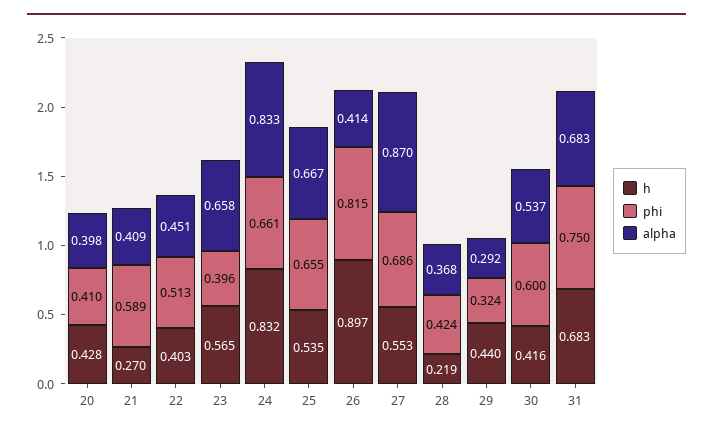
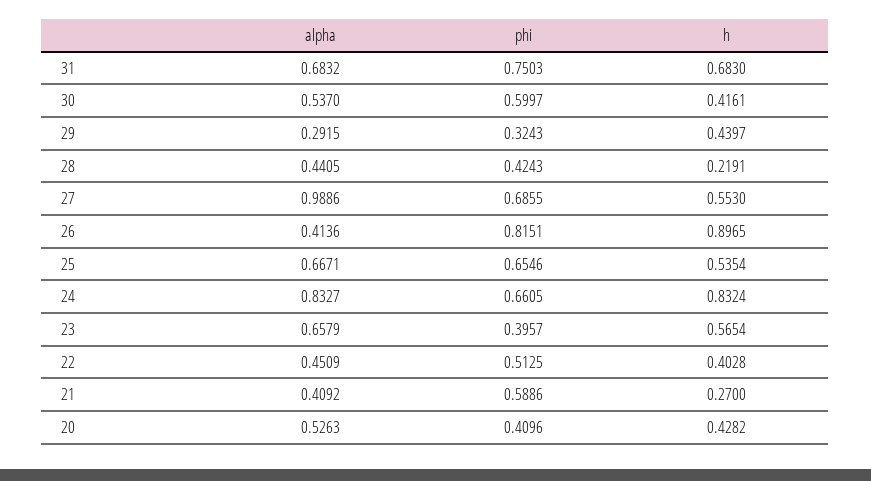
alpha, 20: 0.398 -> 0.5263
alpha, 27: 0.87 -> 0.9886
alpha, 28: 0.368 -> 0.4405

